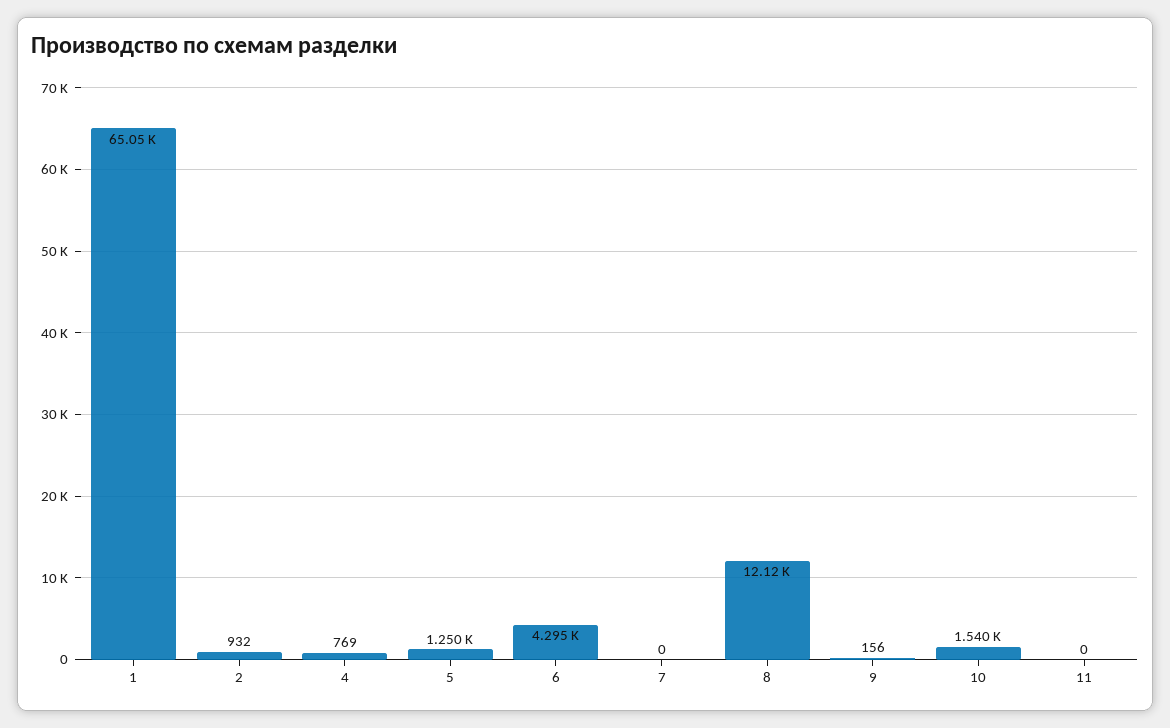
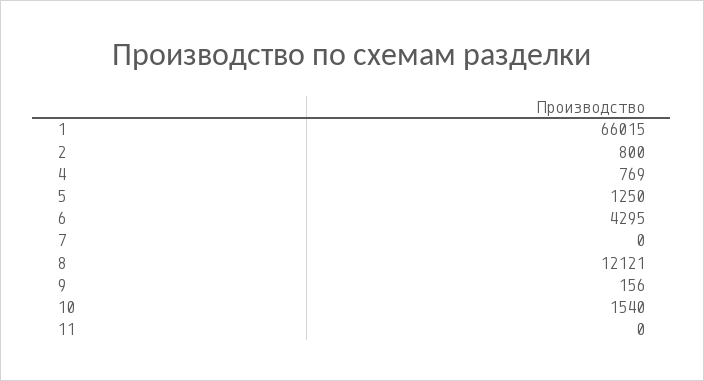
1: 65050 -> 66015
2: 932 -> 800

